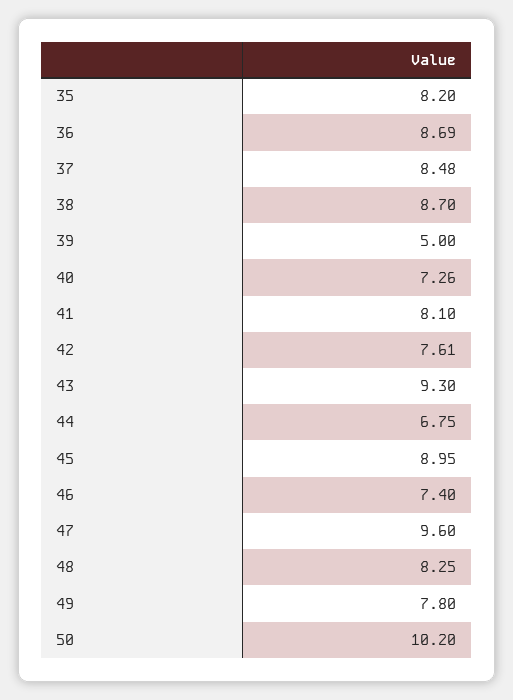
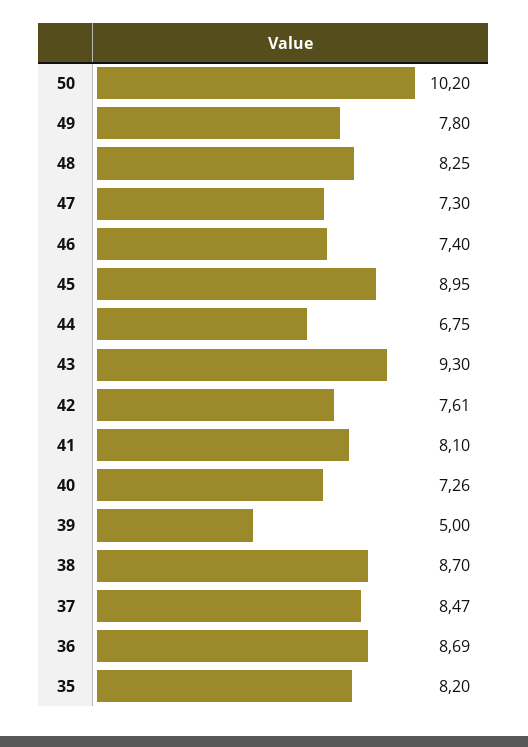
37: 8.48 -> 8.47
47: 9.6 -> 7.3

